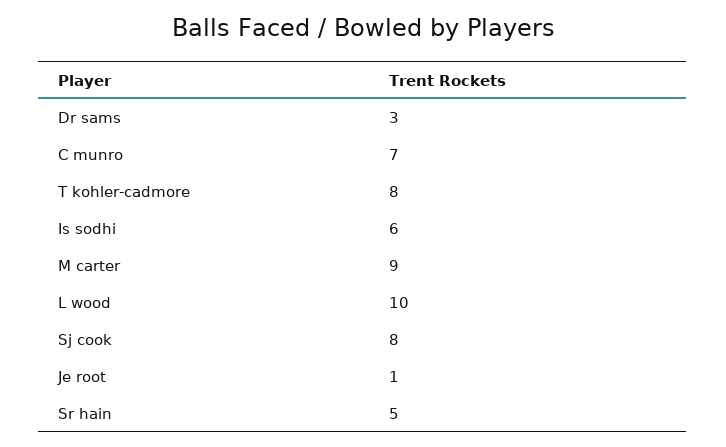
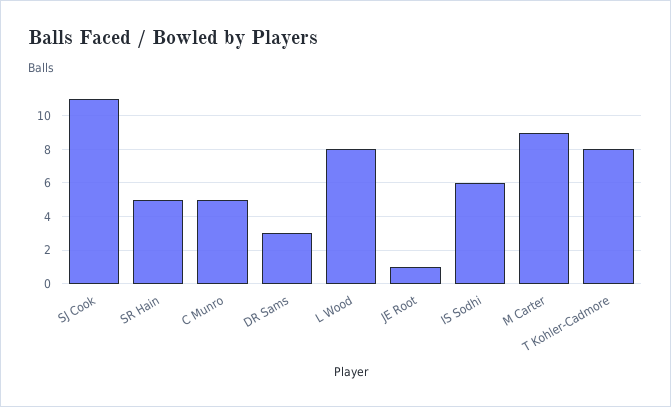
C munro: 7 -> 5
L wood: 10 -> 8
Sj cook: 8 -> 11

